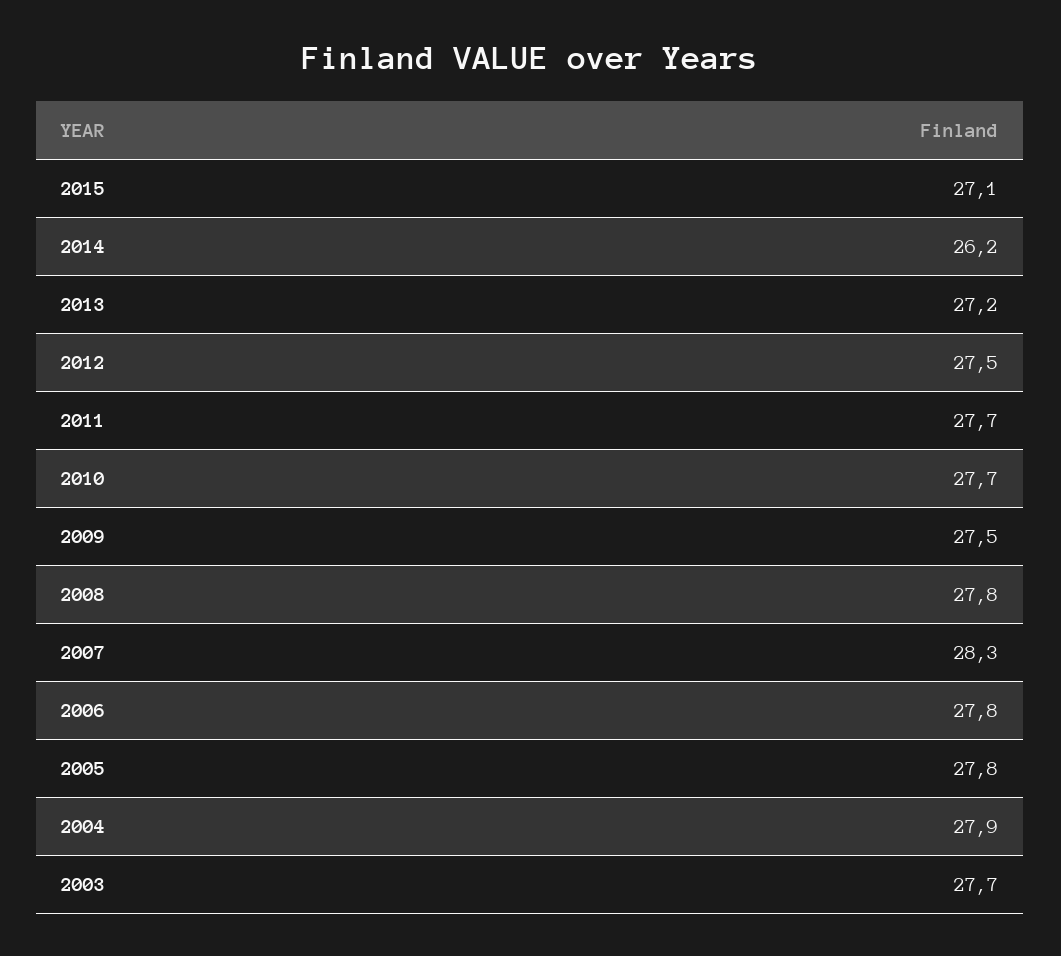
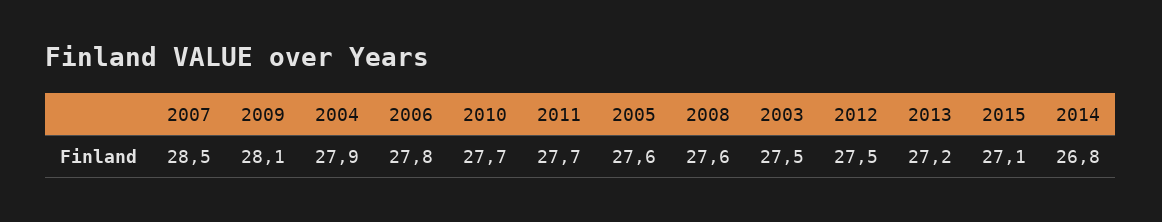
2014: 26.2 -> 26.8
2009: 27.5 -> 28.1
2008: 27.8 -> 27.6
2007: 28.3 -> 28.5
2005: 27.8 -> 27.6
2003: 27.7 -> 27.5

